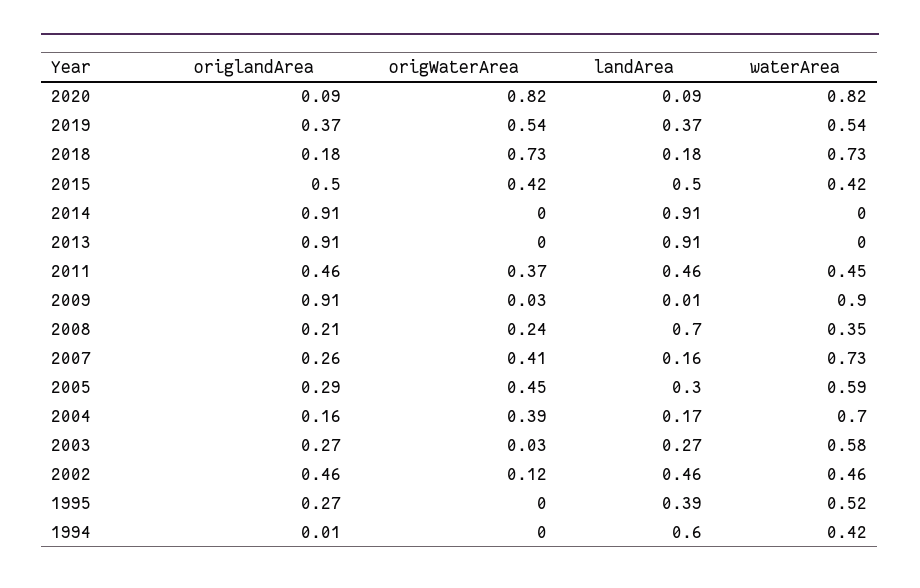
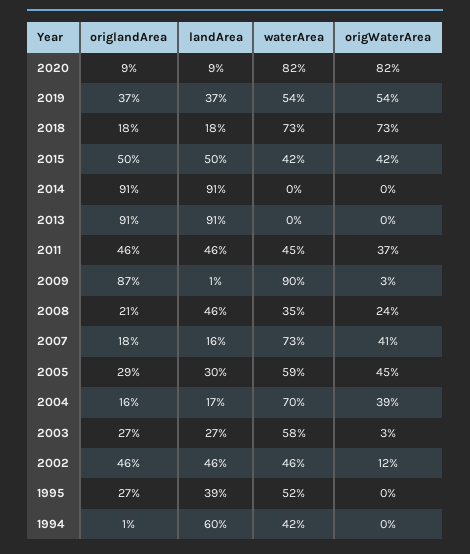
origlandArea, 2009: 0.91 -> 0.87
landArea, 2008: 0.7 -> 0.46
origlandArea, 2007: 0.26 -> 0.18

